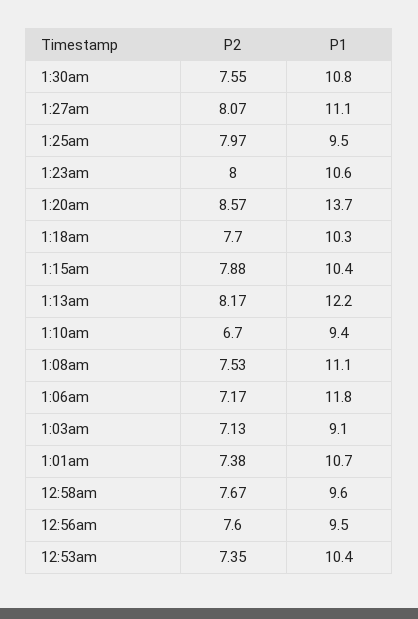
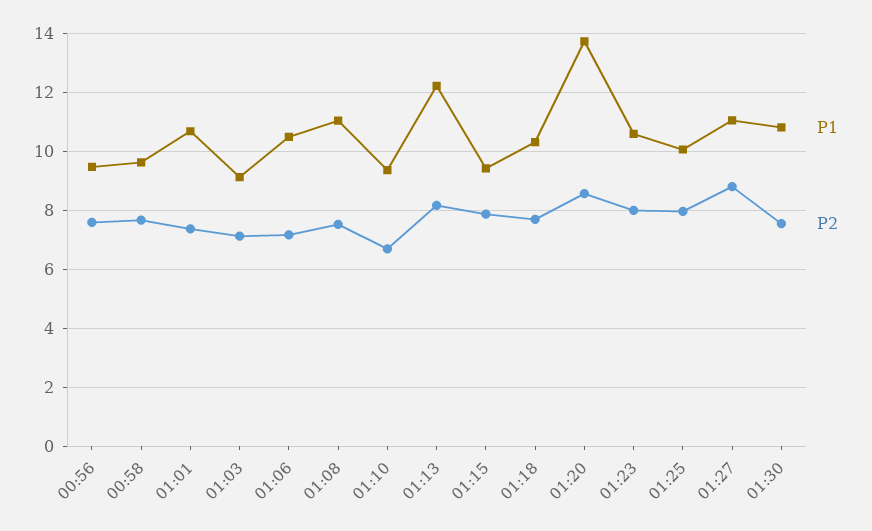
P2, 1:27am: 8.07 -> 8.75
P1, 1:25am: 9.5 -> 10
P1, 1:15am: 10.4 -> 9.5
P1, 1:06am: 11.8 -> 10.5
P2, 12:53am: 7.35 -> none
P1, 12:53am: 10.4 -> none

